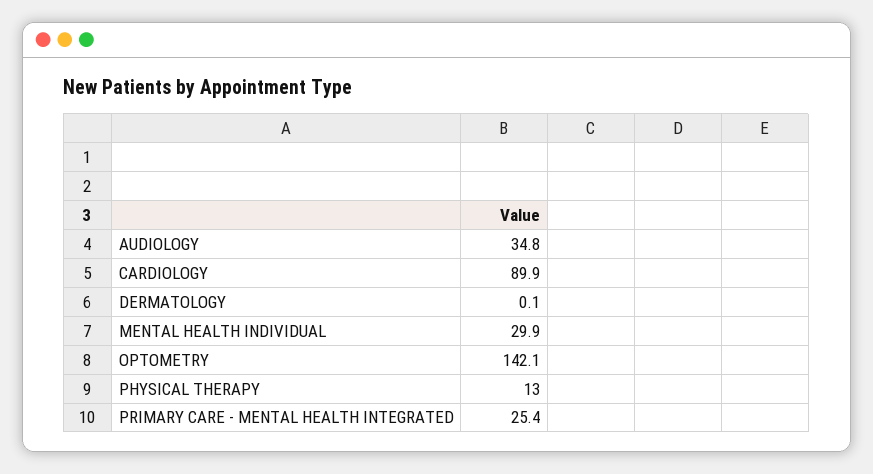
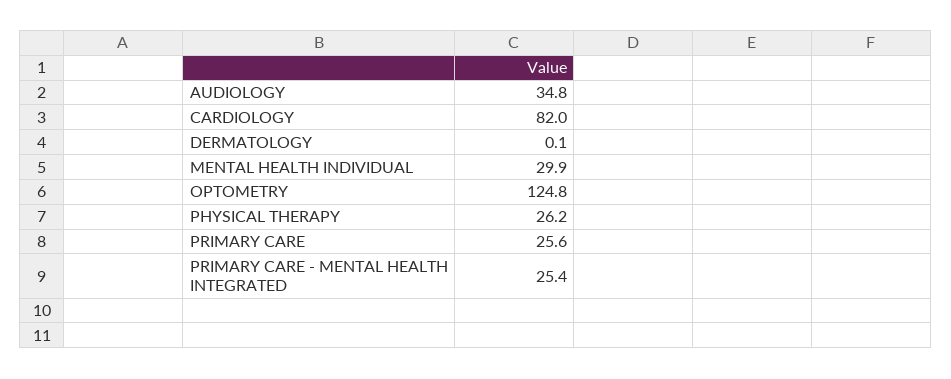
CARDIOLOGY: 89.9 -> 82
OPTOMETRY: 142.1 -> 124.8
PHYSICAL THERAPY: 13 -> 26.2
PRIMARY CARE: none -> 25.6

